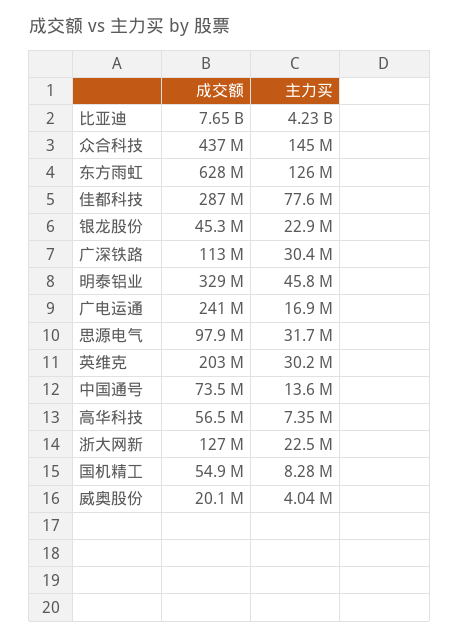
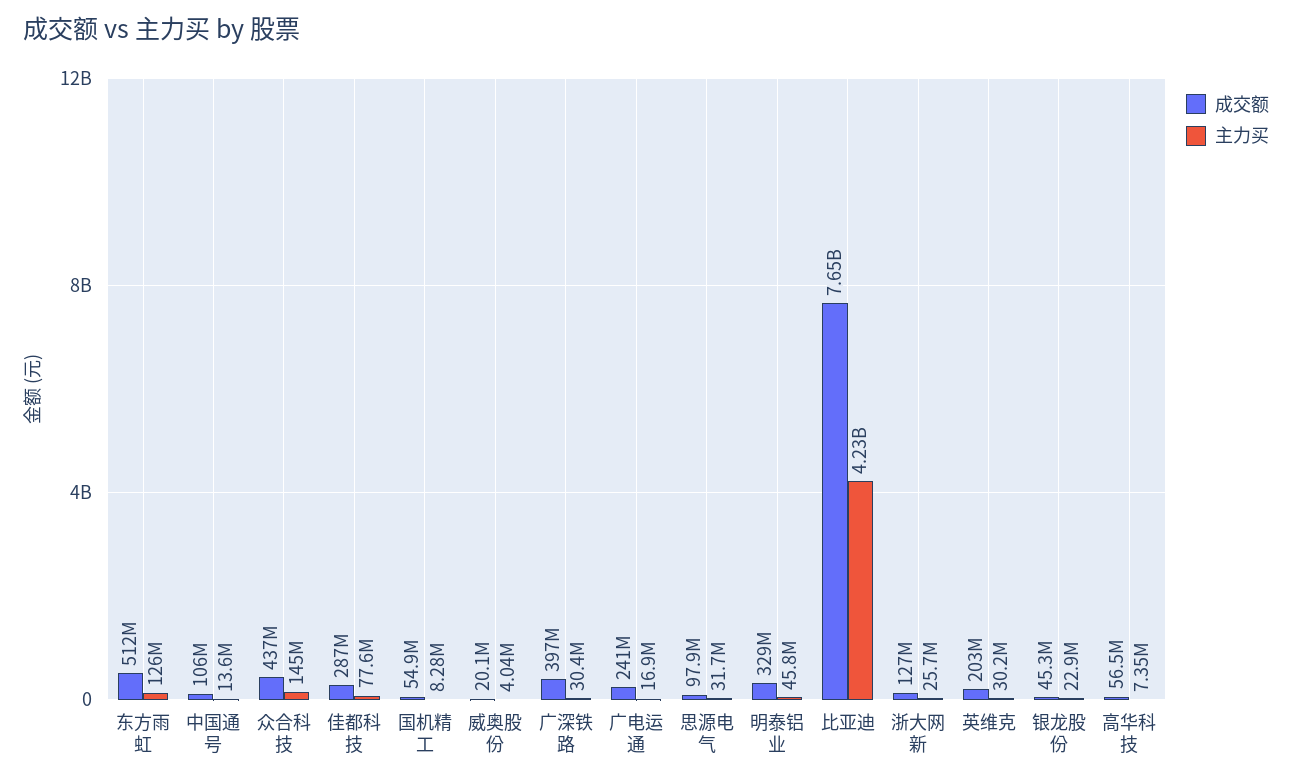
成交额, 东方雨虹: 628000000 -> 512000000
成交额, 广深铁路: 113000000 -> 397000000
成交额, 中国通号: 73500000 -> 106000000
主力买, 浙大网新: 22500000 -> 25700000

